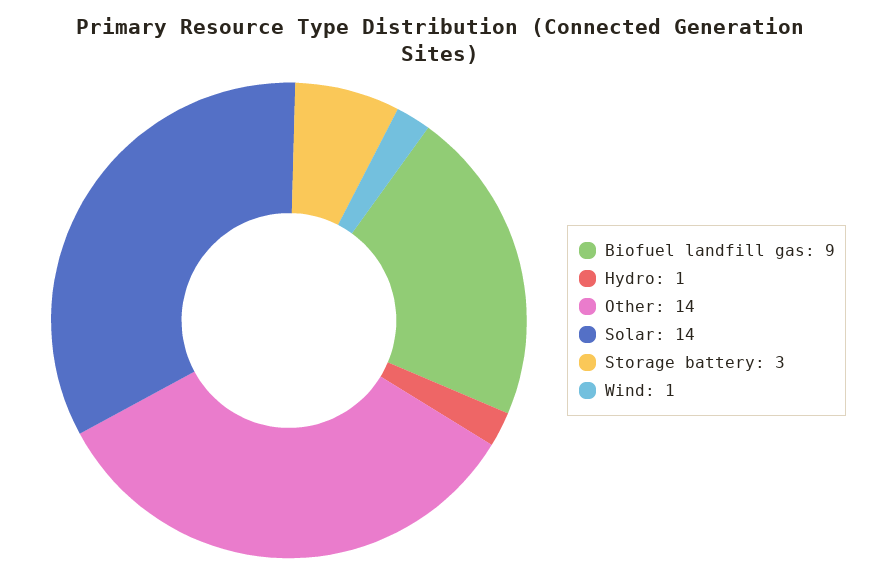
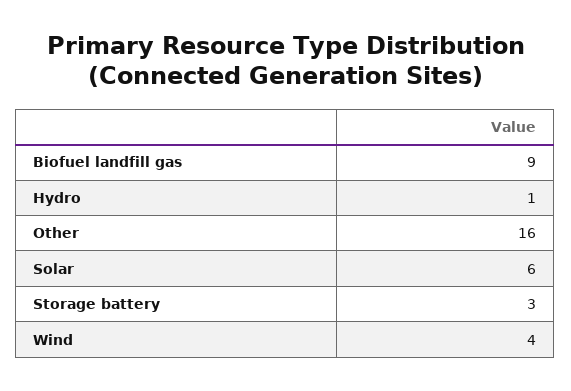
Other: 14 -> 16
Solar: 14 -> 6
Wind: 1 -> 4

